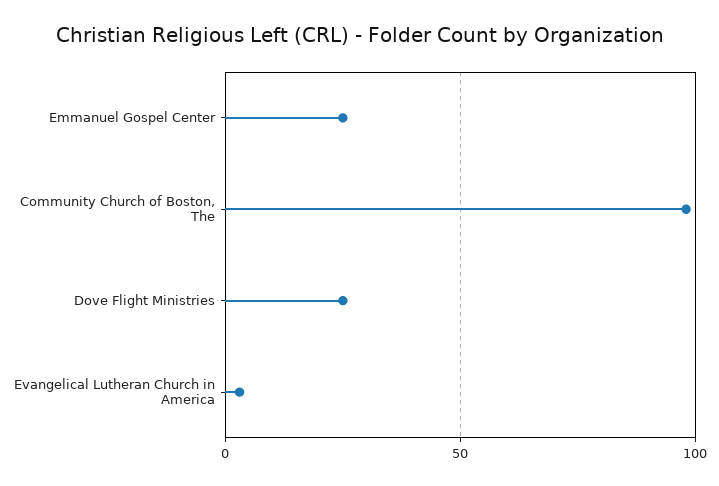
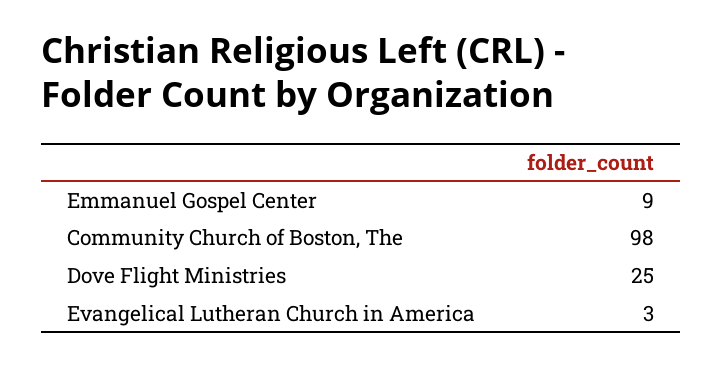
Emmanuel Gospel Center: 25 -> 9

